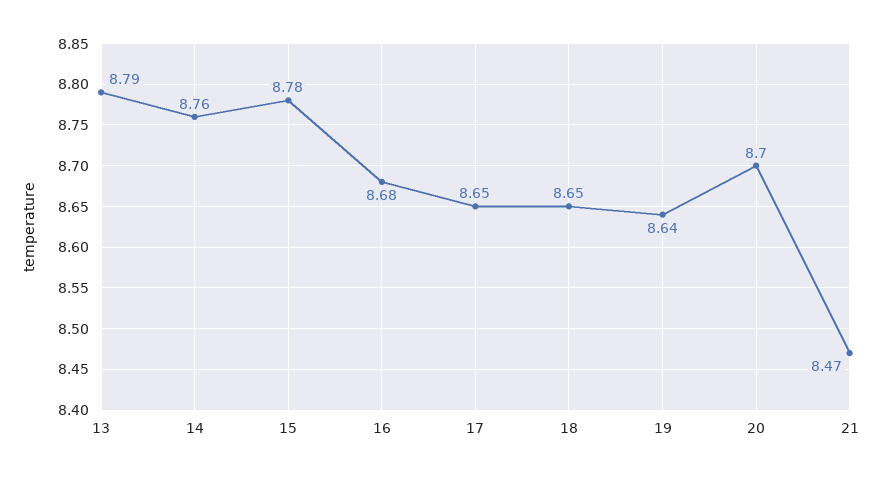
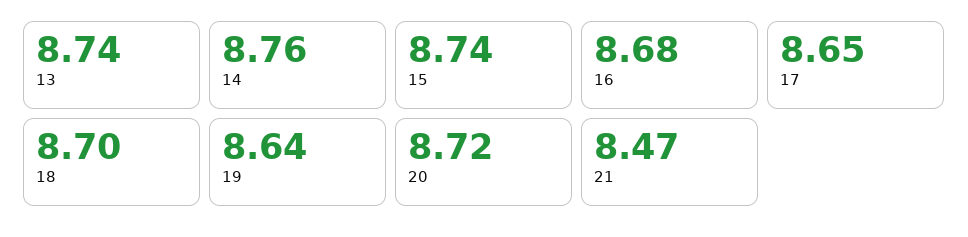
13: 8.79 -> 8.74
15: 8.78 -> 8.74
18: 8.65 -> 8.7
20: 8.7 -> 8.72

